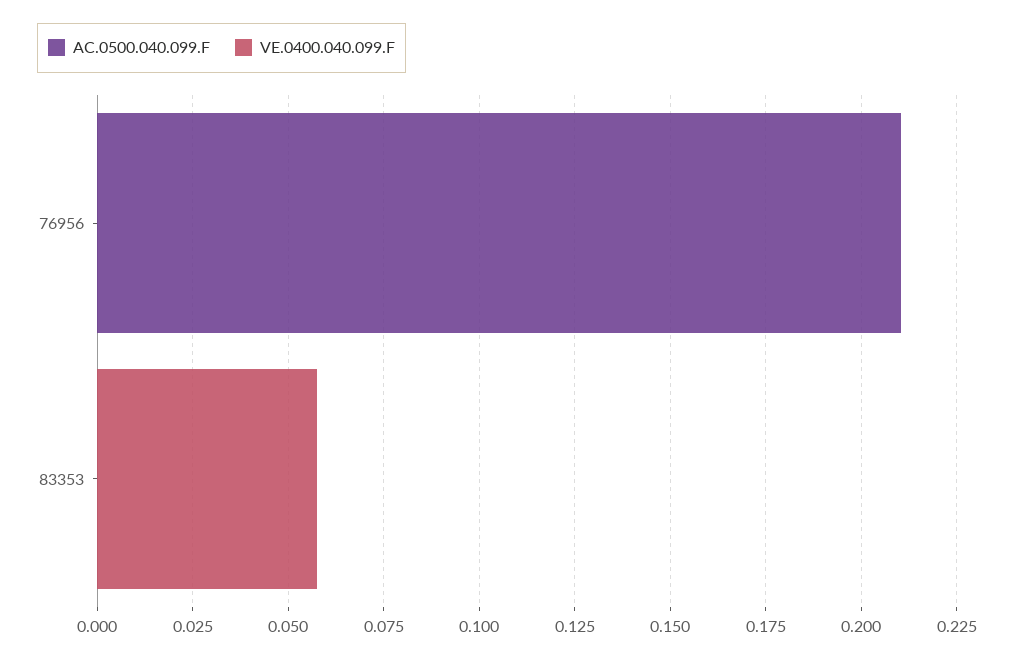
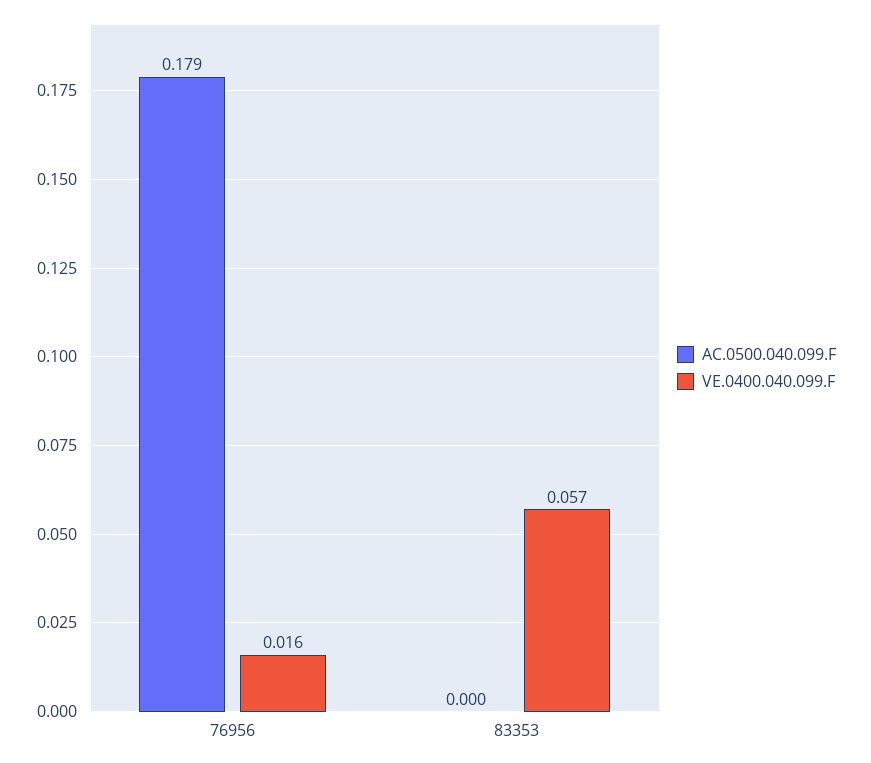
AC.0500.040.099.F, 76956: 0.21 -> 0.179
VE.0400.040.099.F, 76956: 0 -> 0.016

